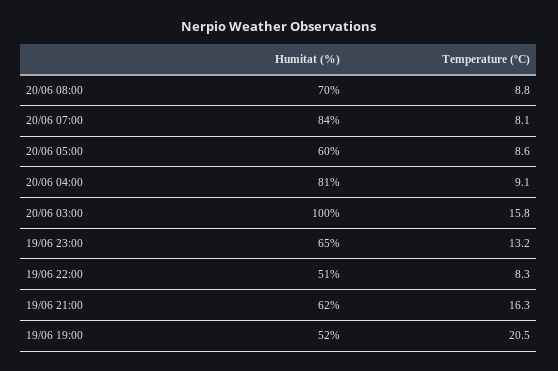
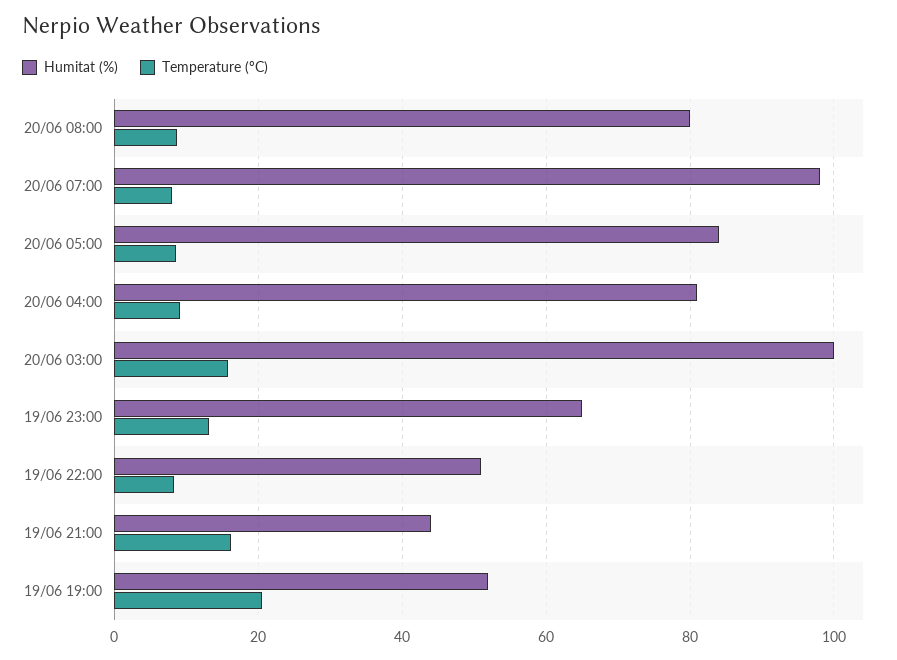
Humitat (%), 20/06 08:00: 70 -> 80
Humitat (%), 20/06 07:00: 84 -> 98
Humitat (%), 20/06 05:00: 60 -> 84
Humitat (%), 19/06 21:00: 62 -> 44

